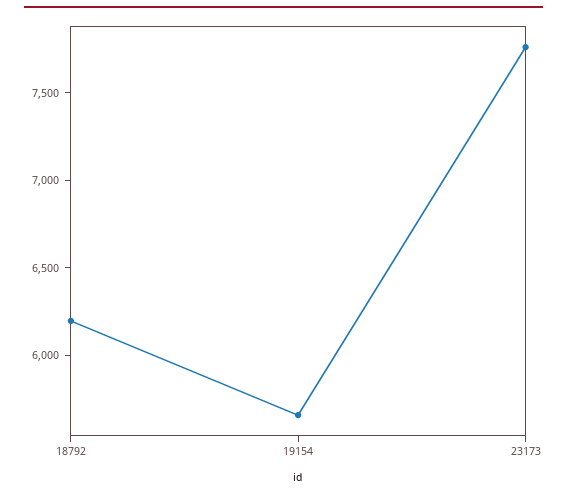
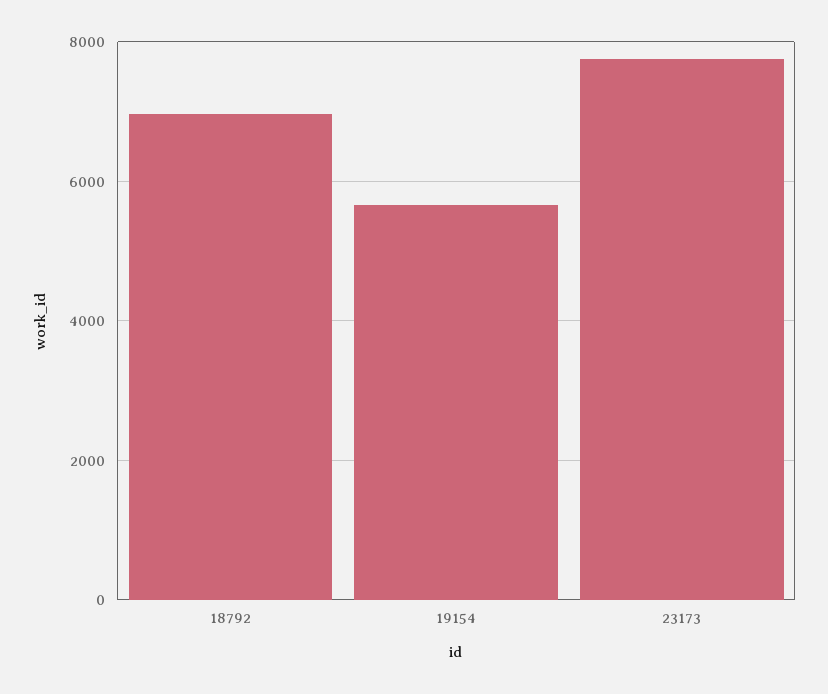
18792: 6200 -> 7000

